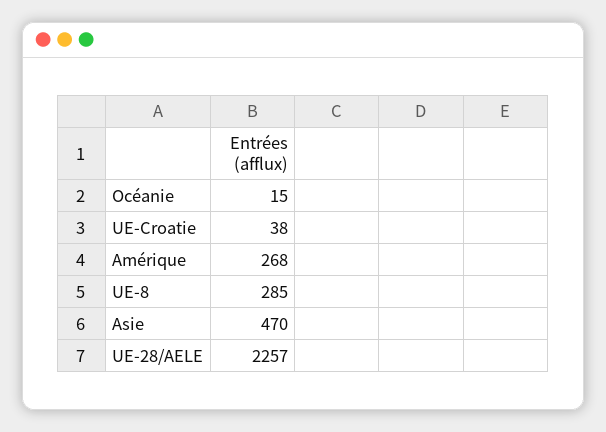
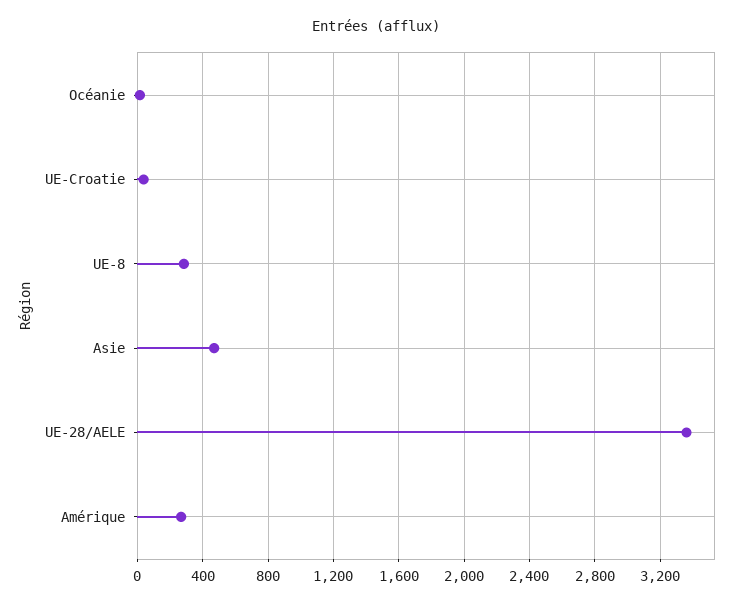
UE-28/AELE: 2257 -> 3350

